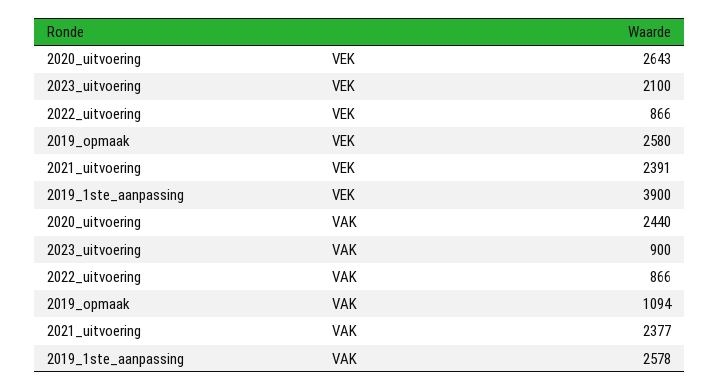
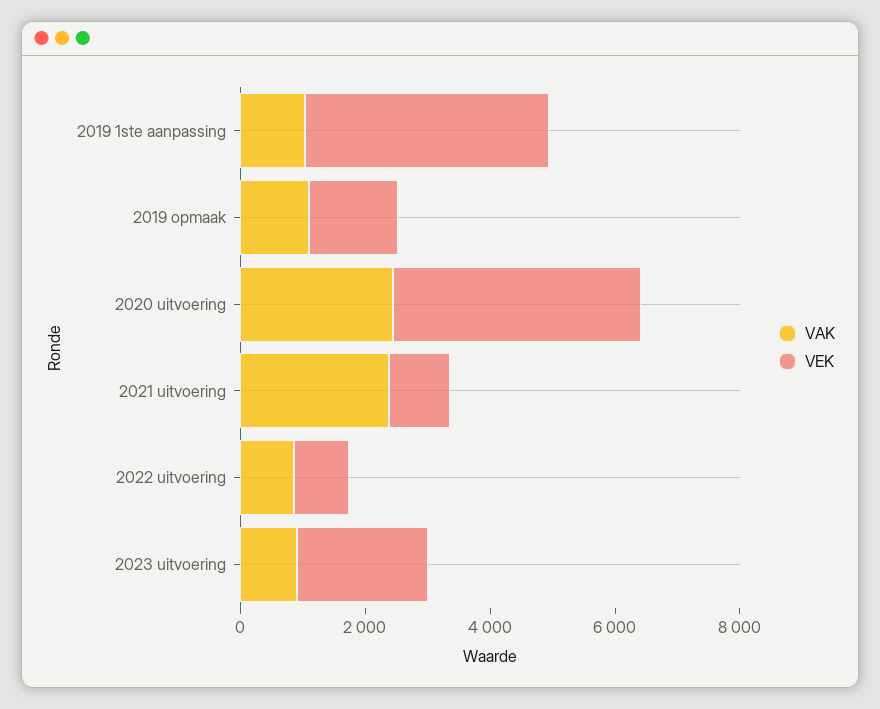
VEK, 2020_uitvoering: 2643 -> 4000
VEK, 2019_opmaak: 2580 -> 1500
VEK, 2021_uitvoering: 2391 -> 1000
VAK, 2019_1ste_aanpassing: 2578 -> 1000

